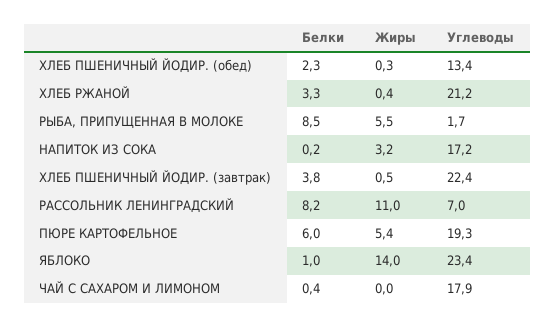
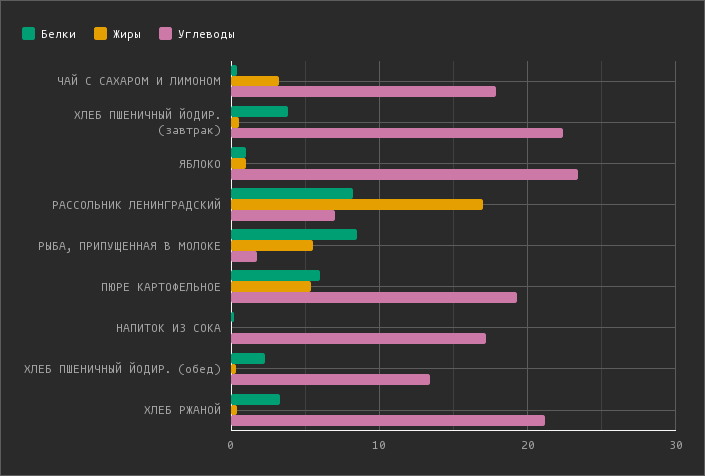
Жиры, НАПИТОК ИЗ СОКА: 3.2 -> 0
Жиры, РАССОЛЬНИК ЛЕНИНГРАДСКИЙ: 11 -> 17
Жиры, ЯБЛОКО: 14 -> 1
Жиры, ЧАЙ С САХАРОМ И ЛИМОНОМ: 0 -> 3

